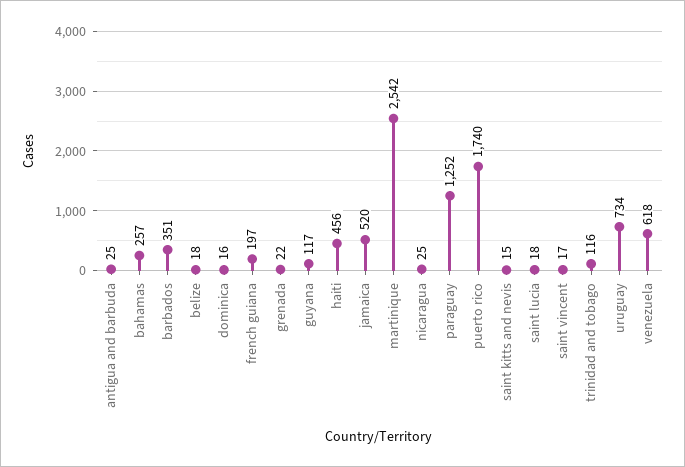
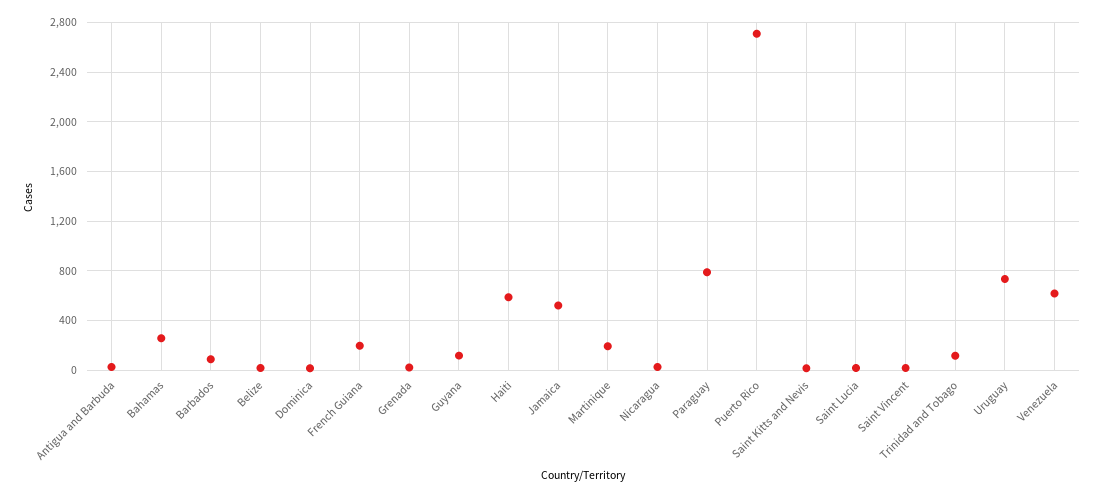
barbados: 351 -> 100
haiti: 456 -> 600
martinique: 2542 -> 200
paraguay: 1252 -> 800
puerto rico: 1740 -> 2700

